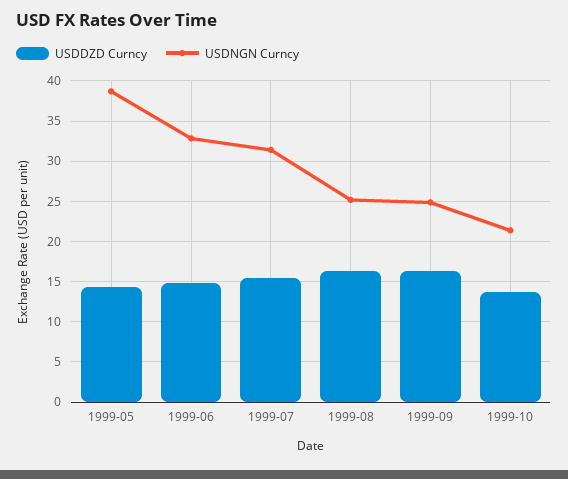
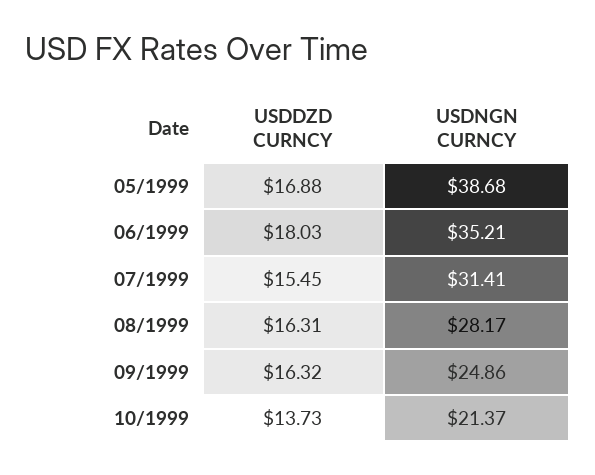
USDDZD Curncy, 1999-05: 14 -> 16.88
USDDZD Curncy, 1999-06: 15 -> 18.03
USDNGN Curncy, 1999-06: 33 -> 35.21
USDNGN Curncy, 1999-08: 25 -> 28.17

